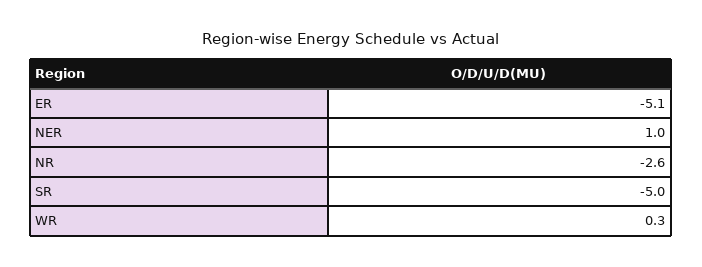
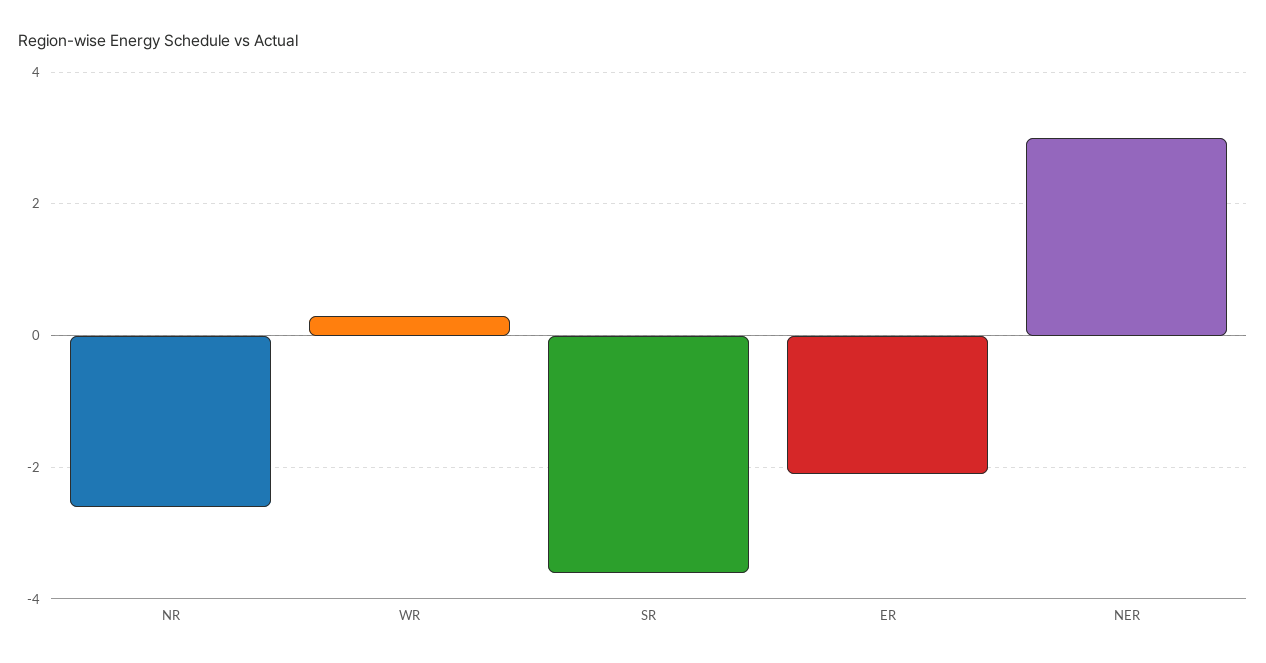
ER: -5.1 -> -2
NER: 1 -> 3
SR: -5 -> -3.5

